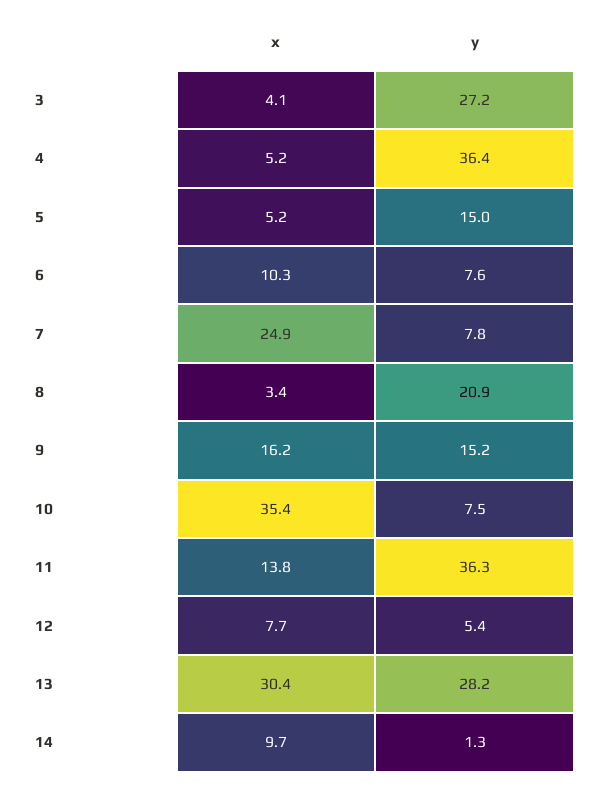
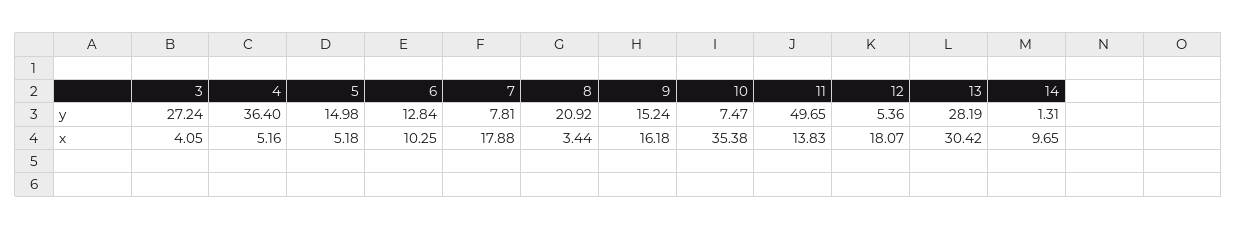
y, 6: 7.6 -> 12.84
x, 7: 24.9 -> 17.88
y, 11: 36.3 -> 49.65
x, 12: 7.7 -> 18.07

